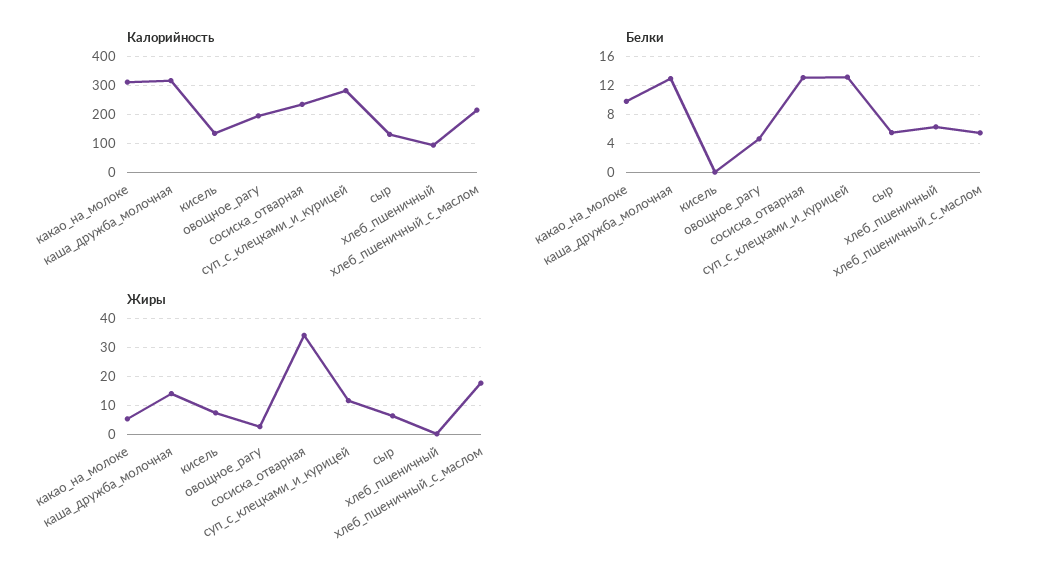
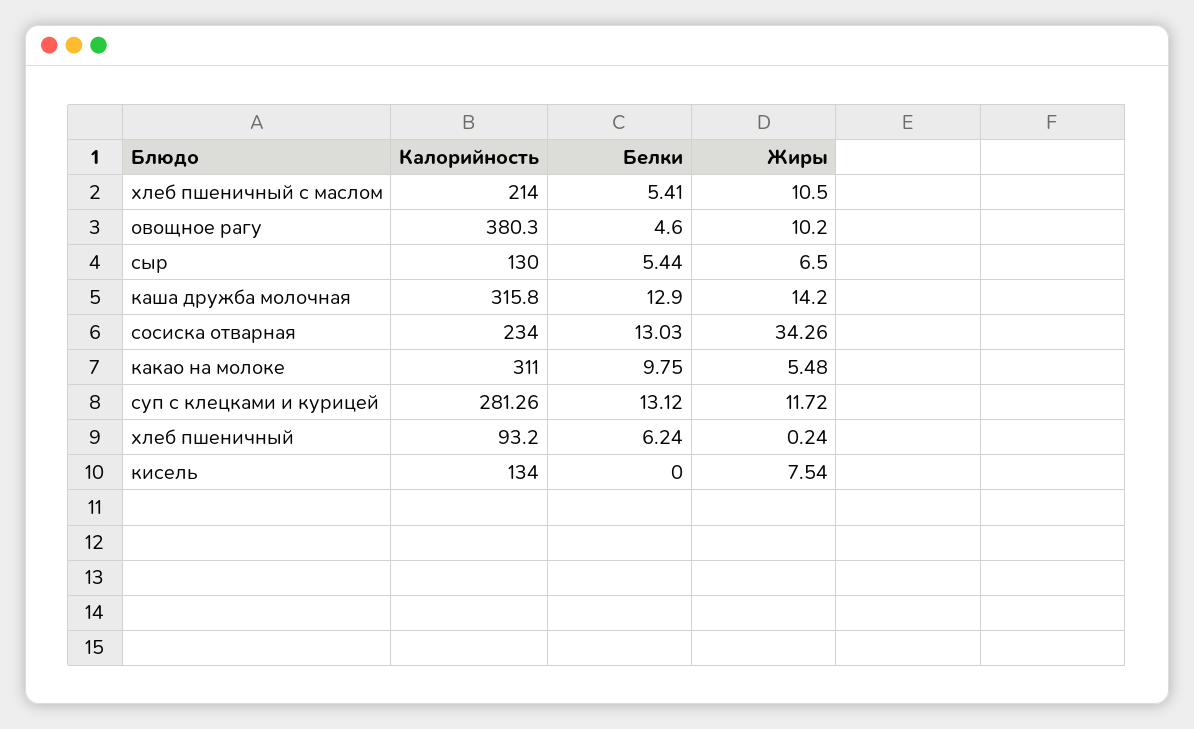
Калорийность, овощное_рагу: 200 -> 380.3
Жиры, овощное_рагу: 2.5 -> 10.2
Жиры, хлеб_пшеничный_с_маслом: 17.5 -> 10.5

